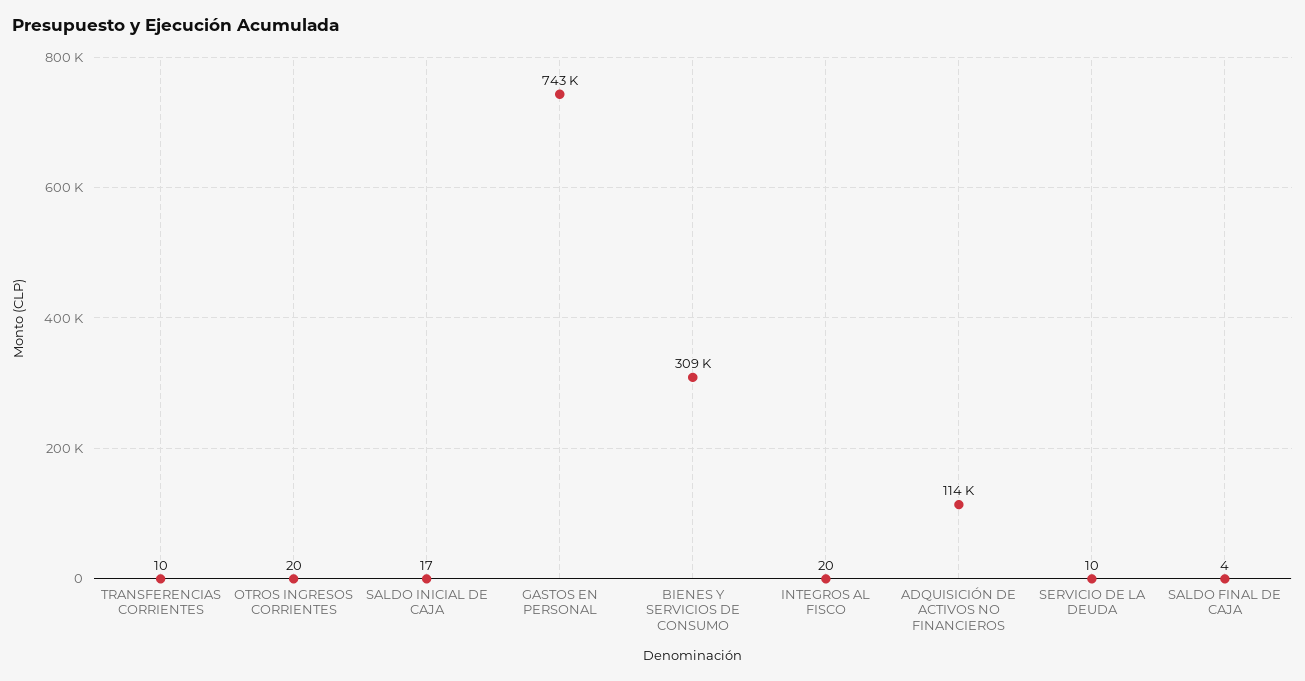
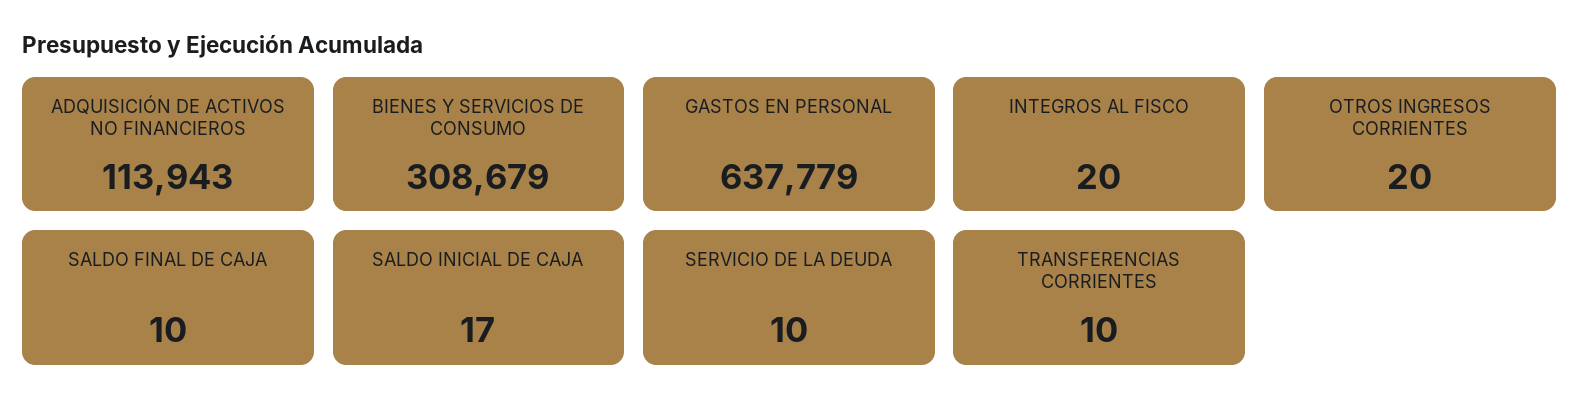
GASTOS EN PERSONAL: 743000 -> 637779
SALDO FINAL DE CAJA: 4 -> 10

